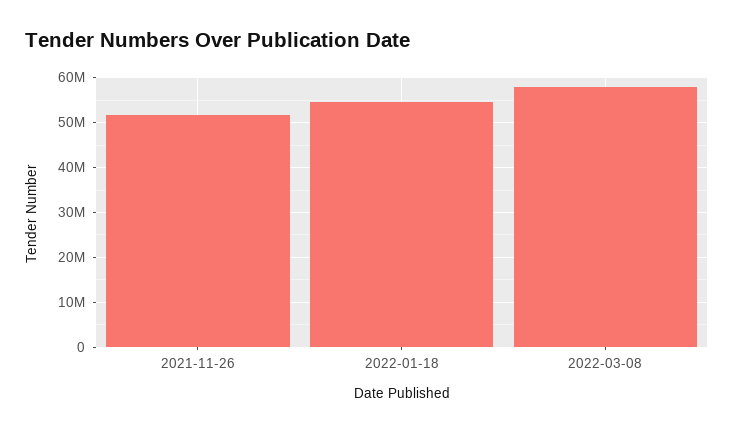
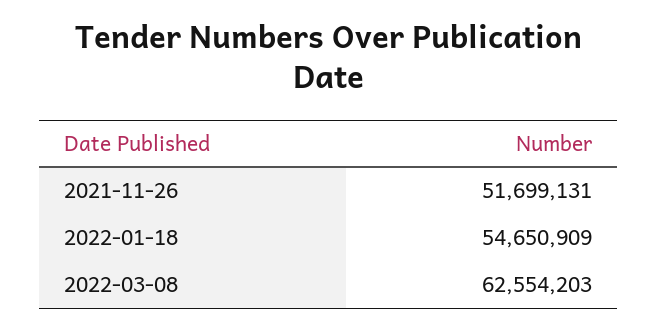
2022-03-08: 58000000 -> 62554203

